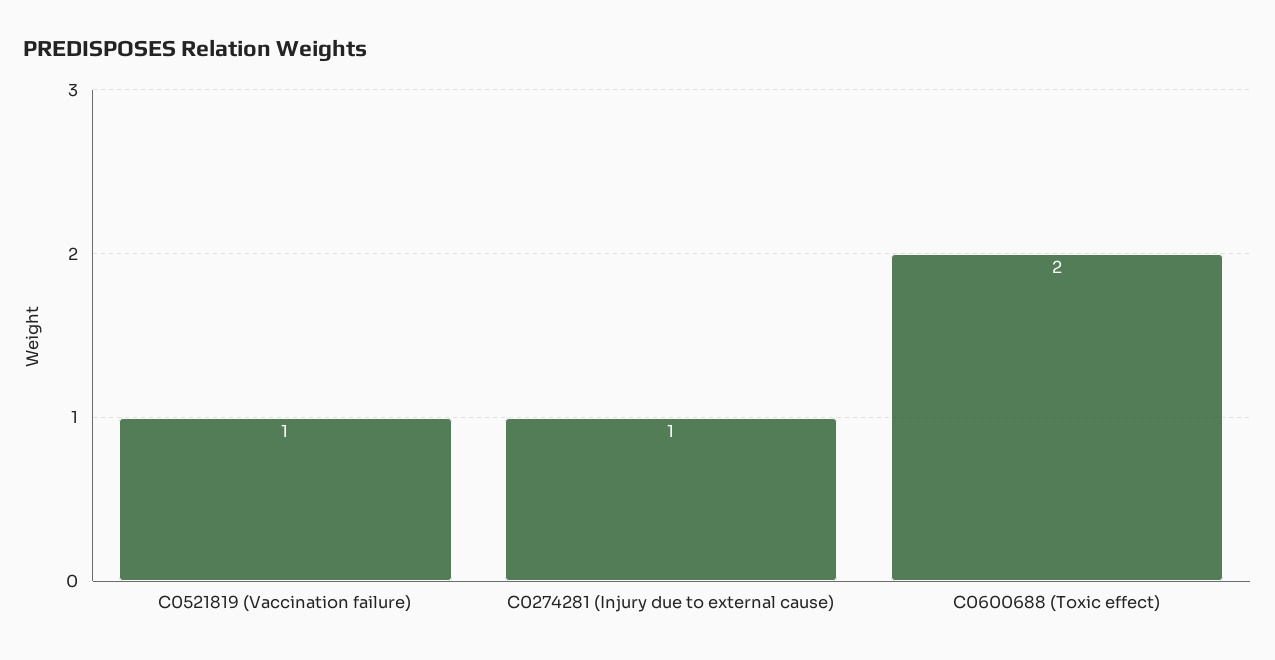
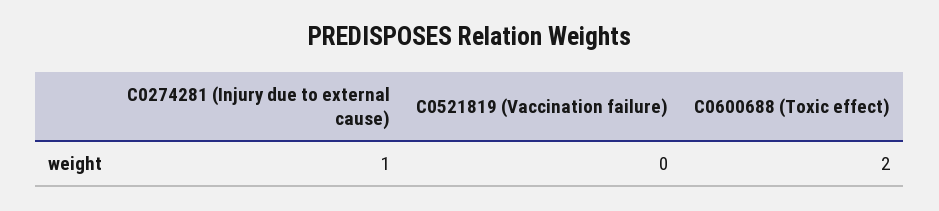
C0521819 (Vaccination failure): 1 -> 0

